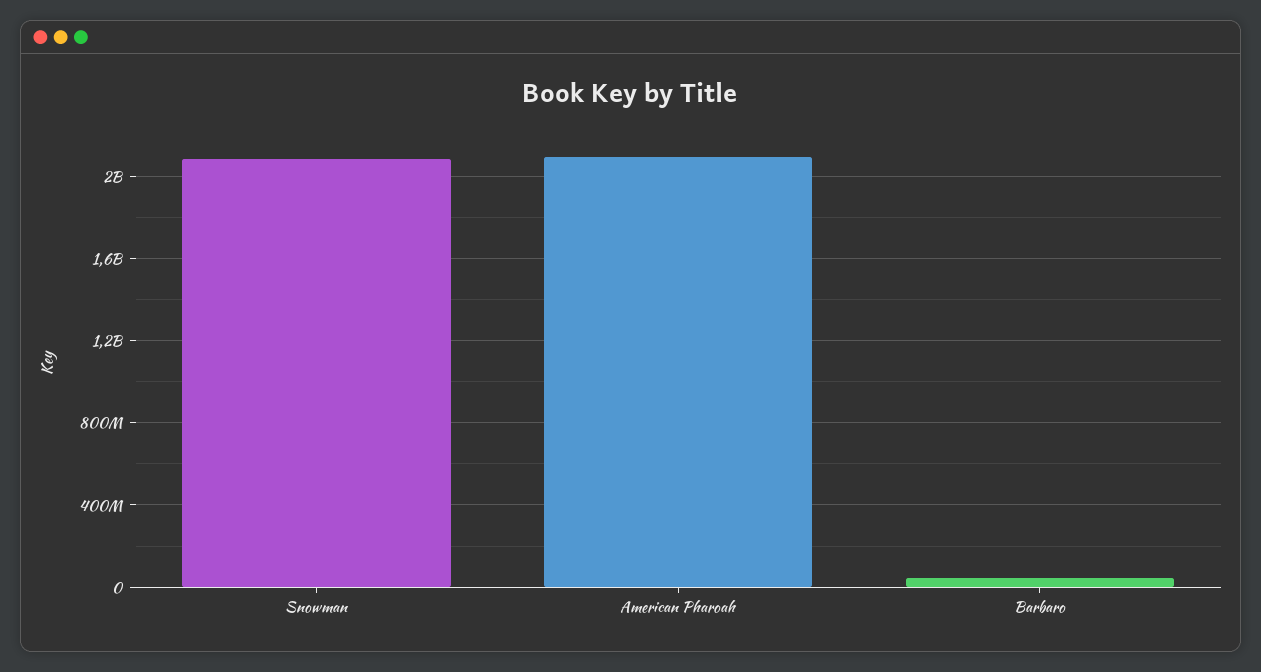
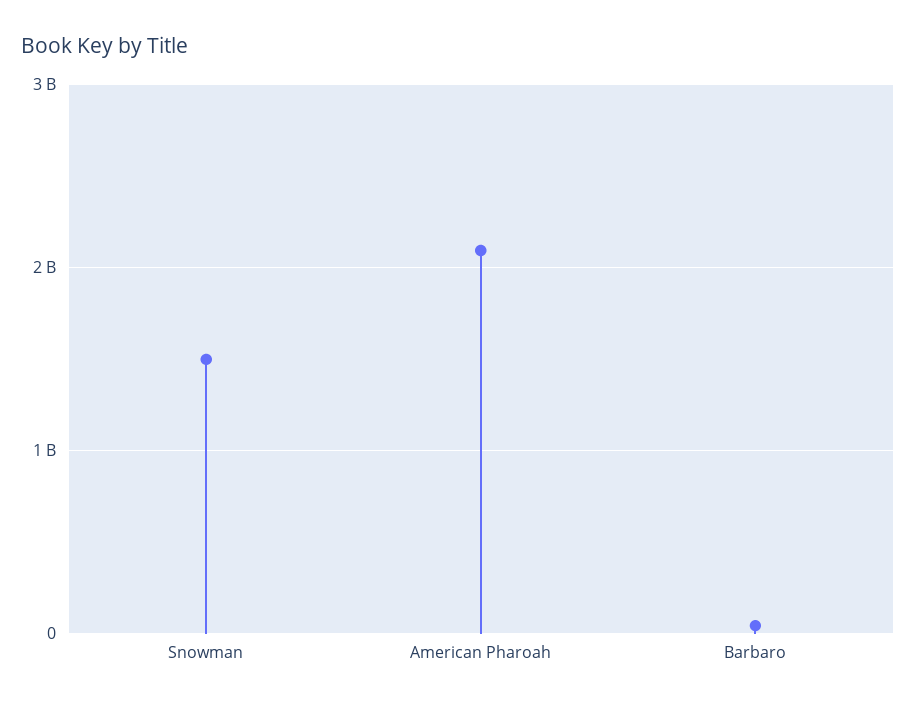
Snowman: 2100000000 -> 1500000000

